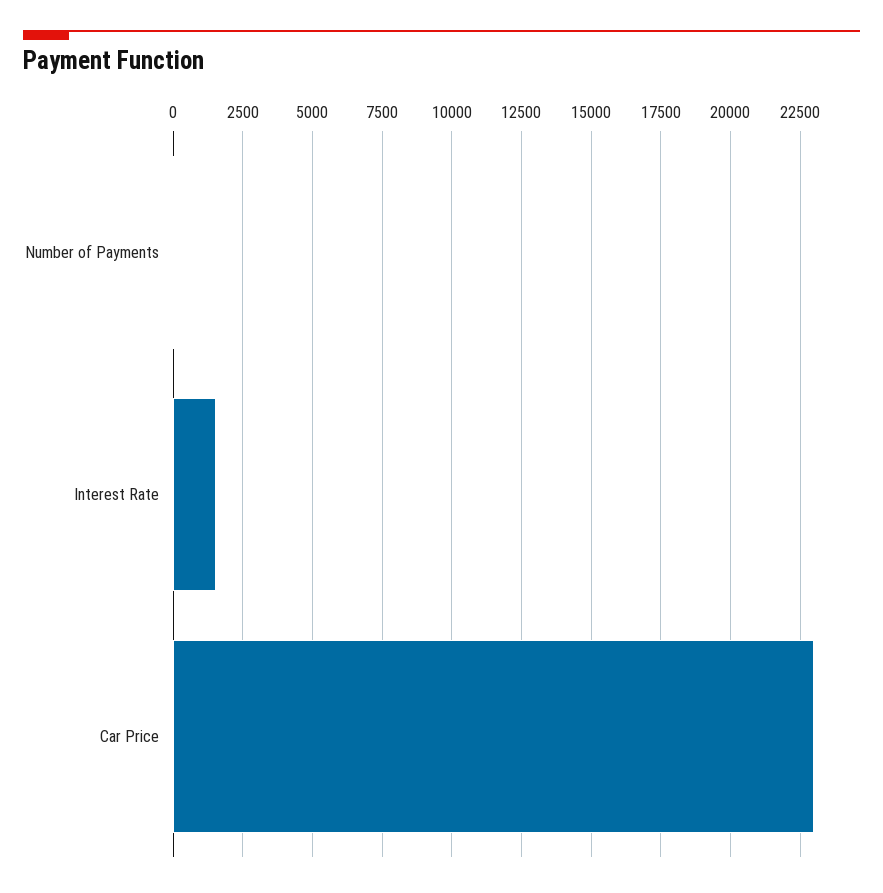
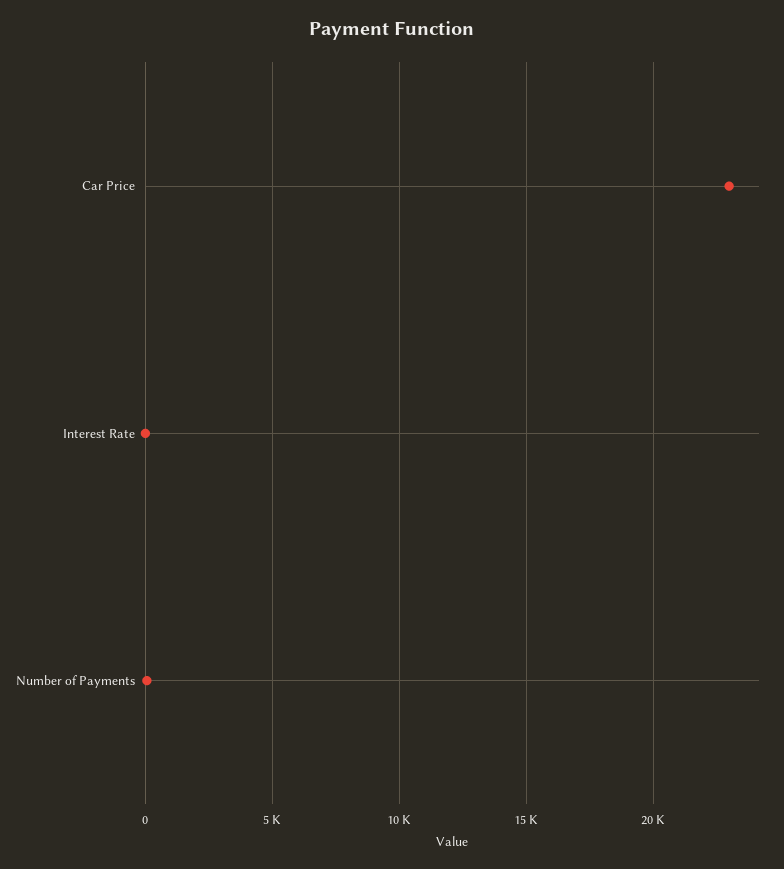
Interest Rate: 1500 -> 0

